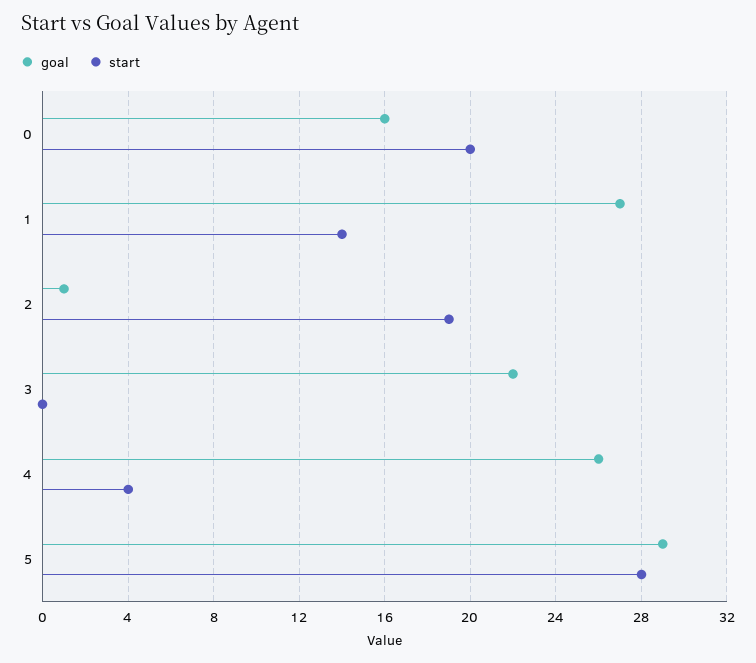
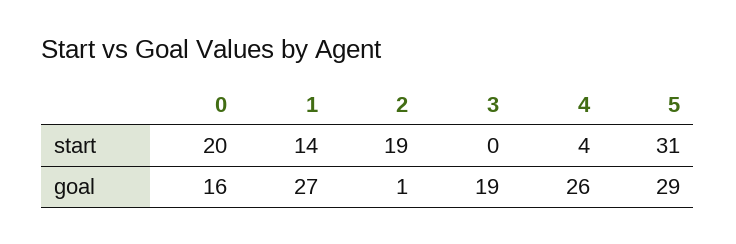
goal, 3: 22 -> 19
start, 5: 28 -> 31

